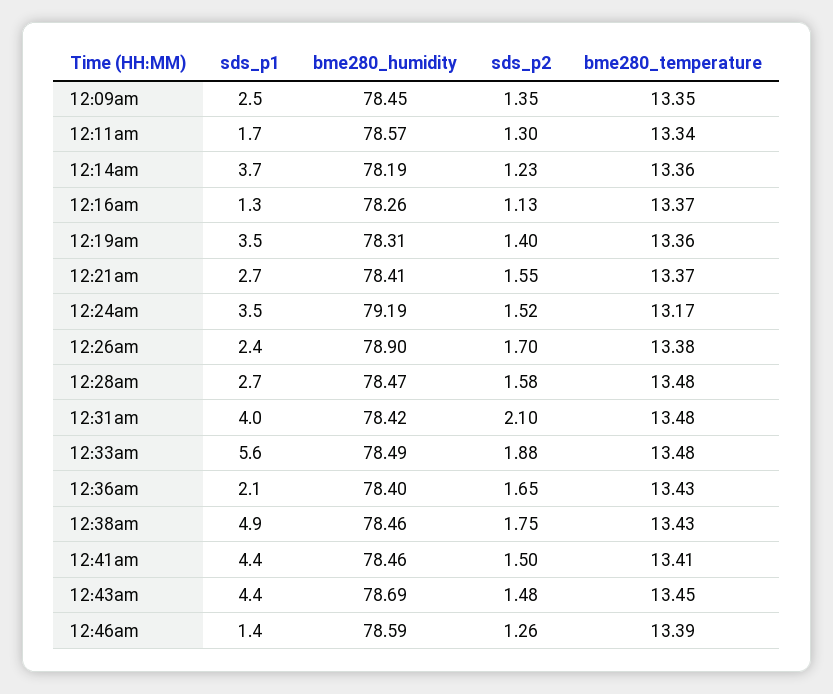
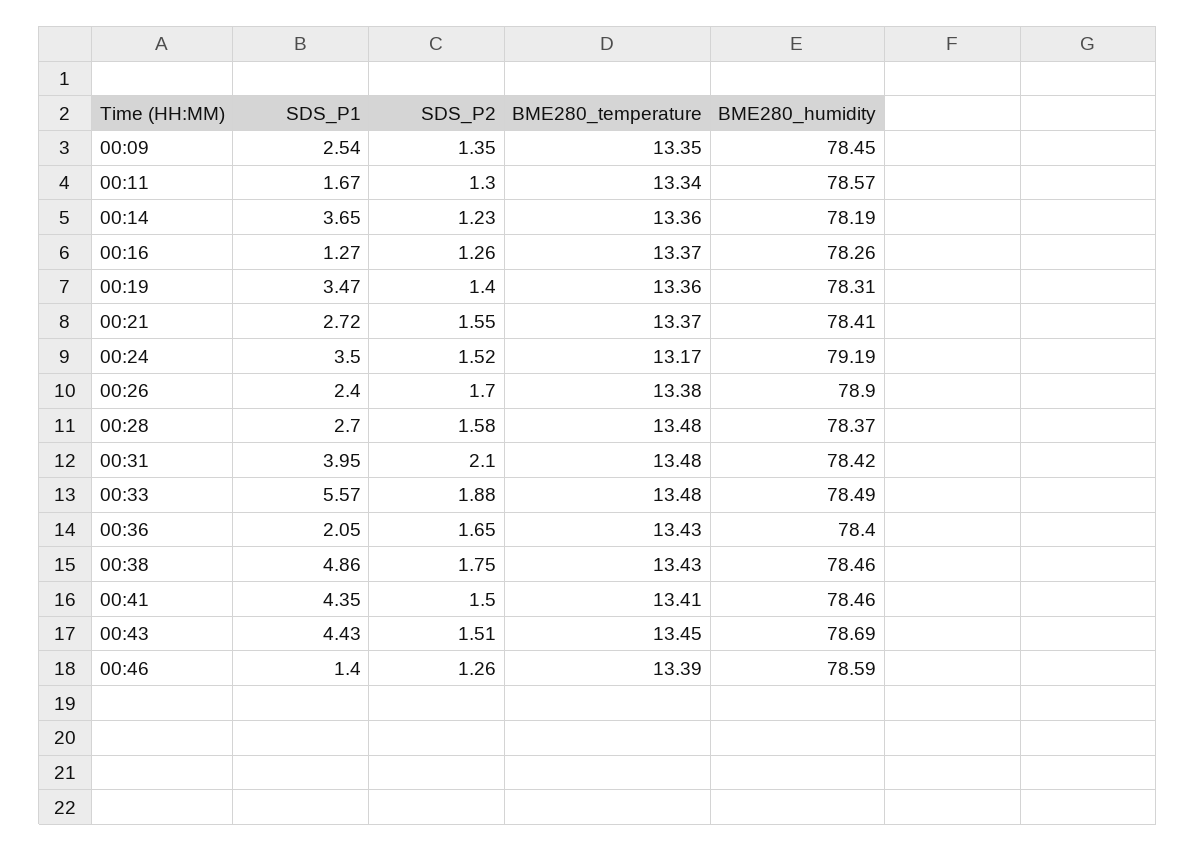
sds_p2, 12:16am: 1.13 -> 1.26
bme280_humidity, 12:28am: 78.47 -> 78.37
sds_p2, 12:43am: 1.48 -> 1.51

